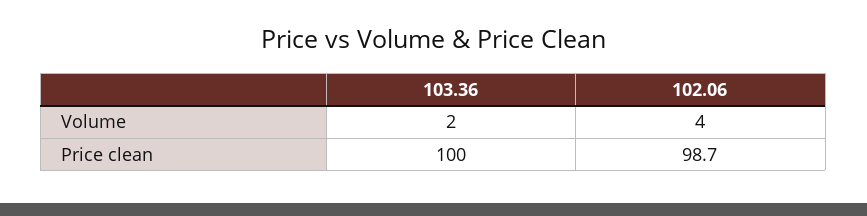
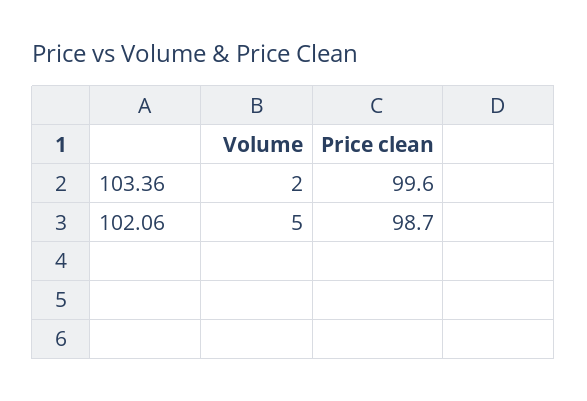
102.06, Volume: 4 -> 5
103.36, Price clean: 100 -> 99.6

